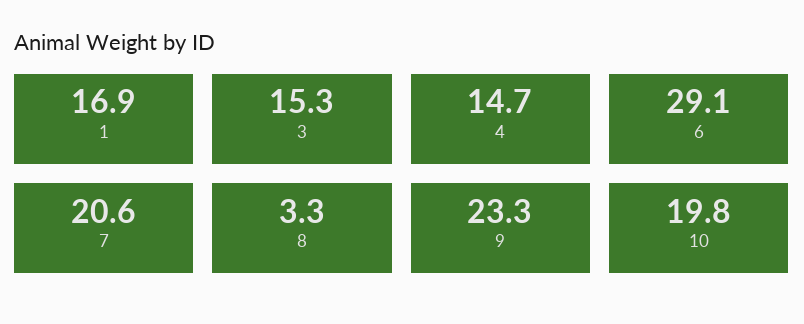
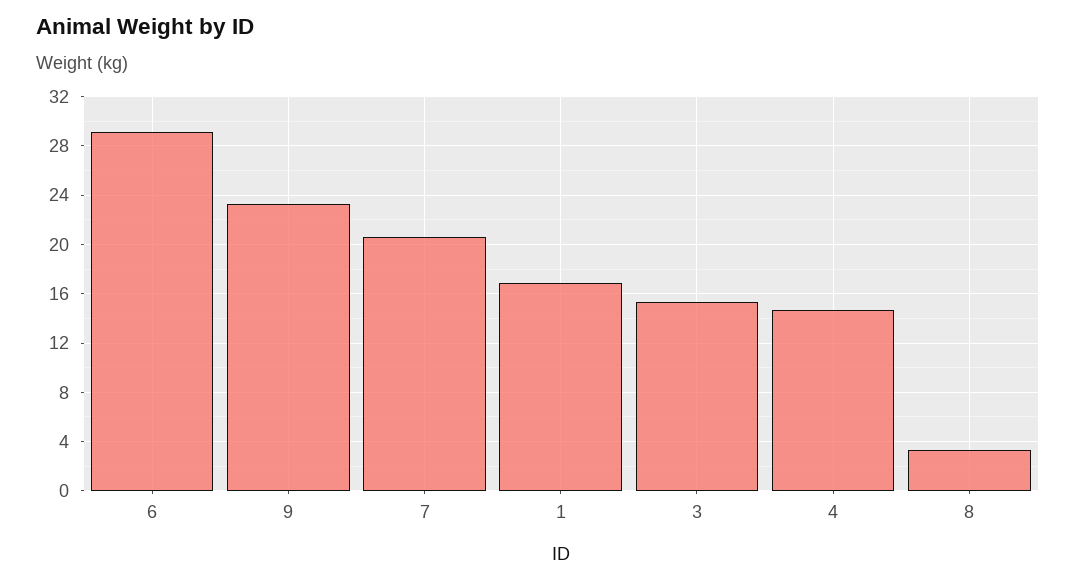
10: 19.8 -> none

